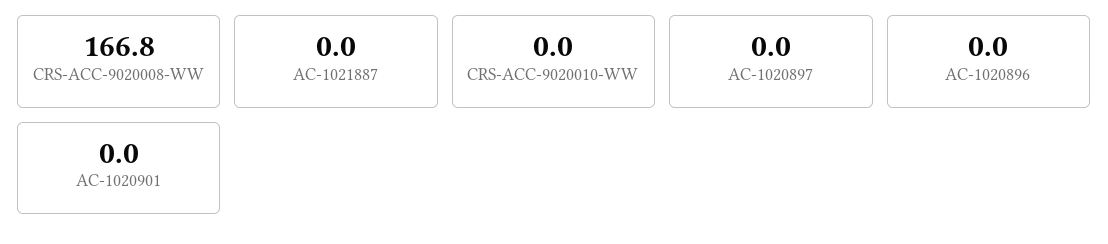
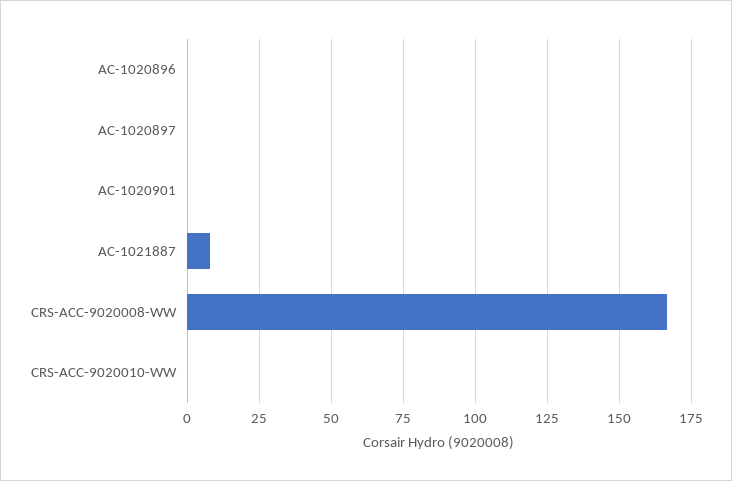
AC-1021887: 0 -> 7.5

